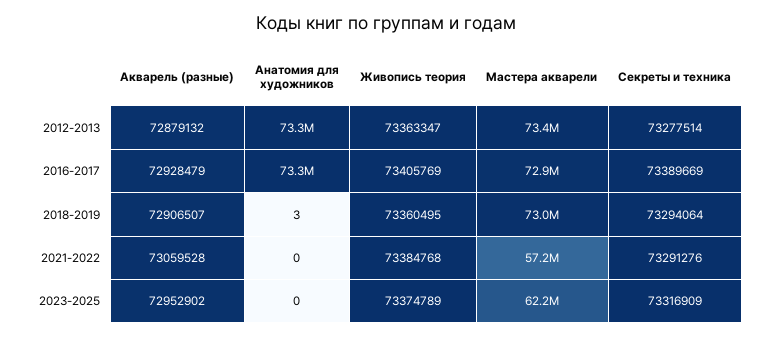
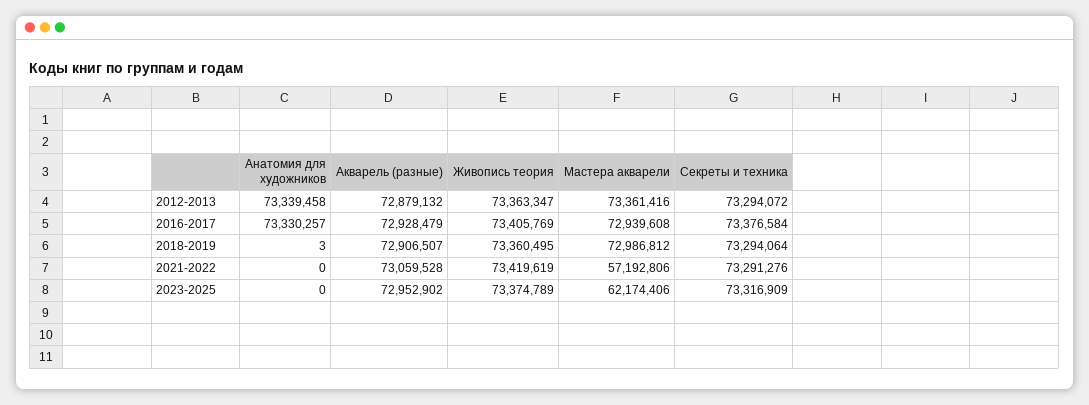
Секреты и техника, 2012-2013: 73277514 -> 73294072
Секреты и техника, 2016-2017: 73389669 -> 73376584
Живопись теория, 2021-2022: 73384768 -> 73419619

